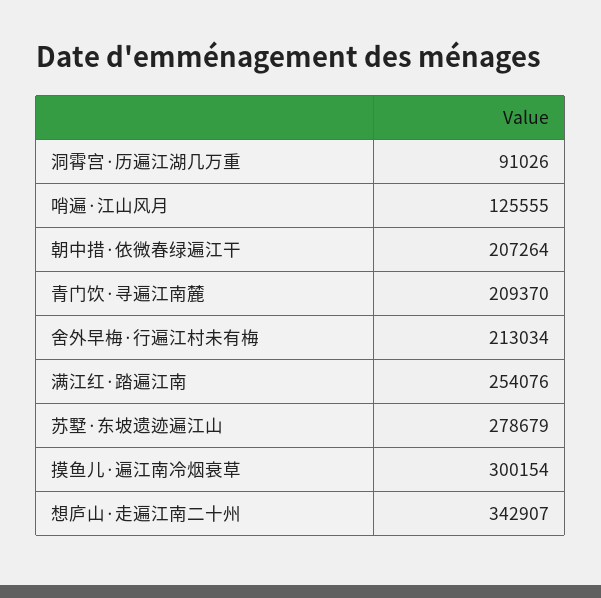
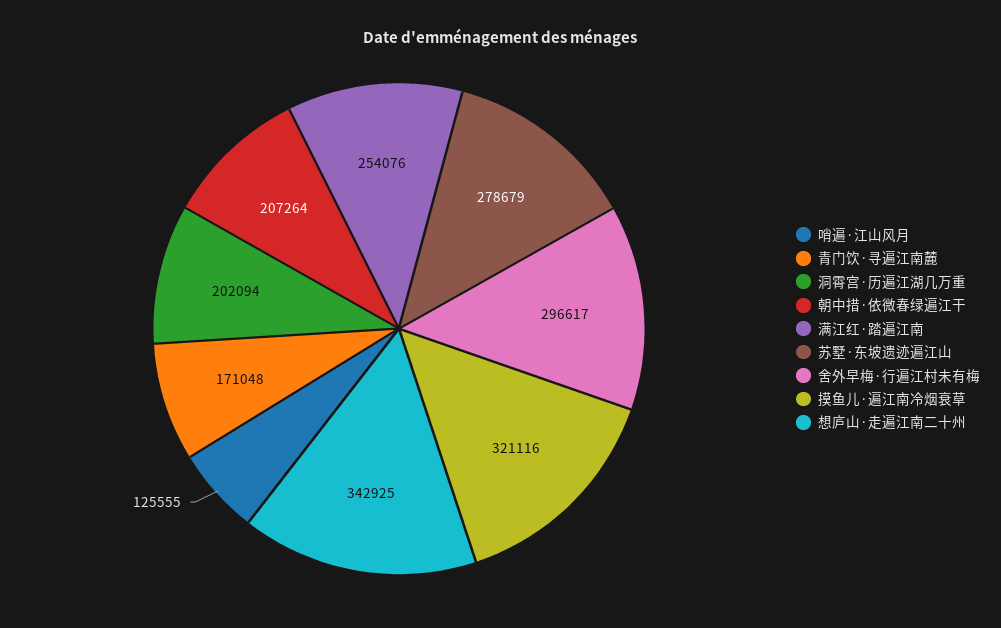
洞霄宫·历遍江湖几万重: 91026 -> 202094
青门饮·寻遍江南麓: 209370 -> 171048
舍外早梅·行遍江村未有梅: 213034 -> 296617
摸鱼儿·遍江南冷烟衰草: 300154 -> 321116
想庐山·走遍江南二十州: 342907 -> 342925

